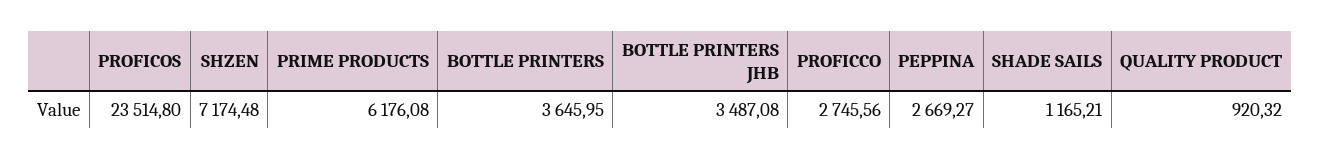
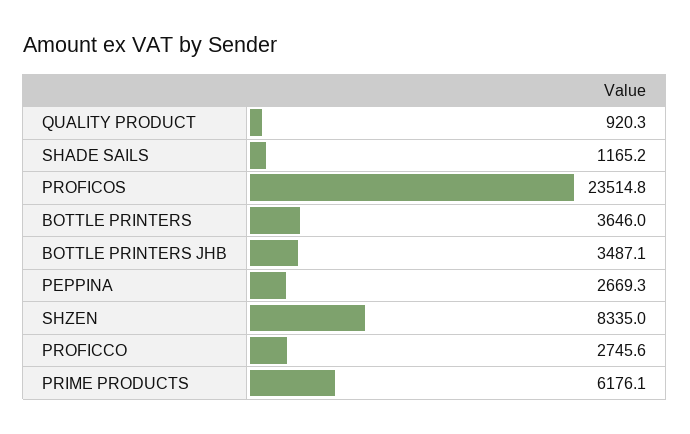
SHZEN: 7174.48 -> 8335

